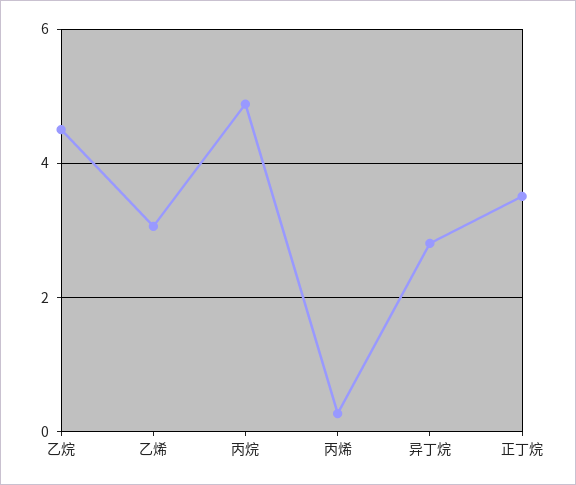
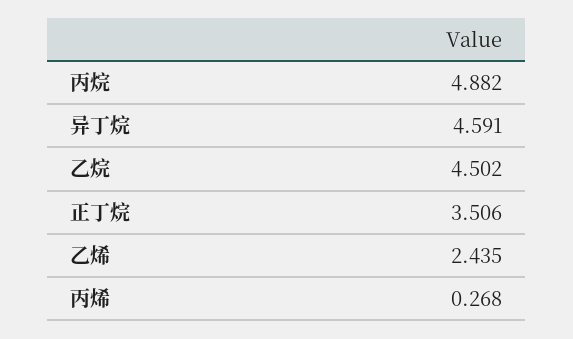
乙烯: 3 -> 2.435
异丁烷: 2.8 -> 4.591

